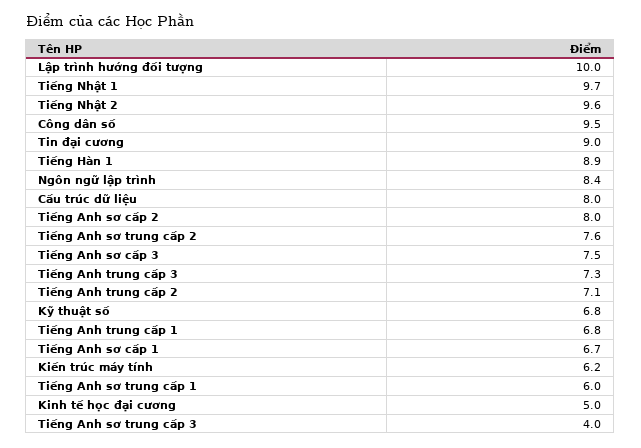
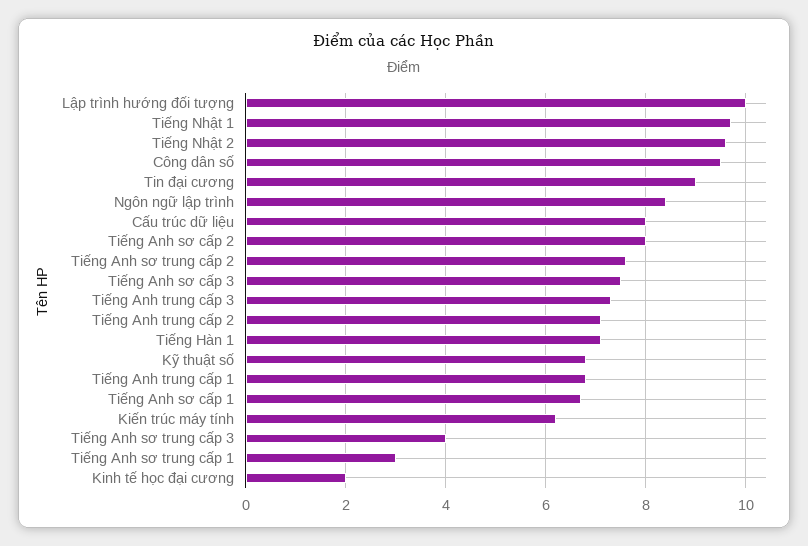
Tiếng Hàn 1: 8.9 -> 7
Tiếng Anh sơ trung cấp 1: 6 -> 3
Kinh tế học đại cương: 5 -> 2

